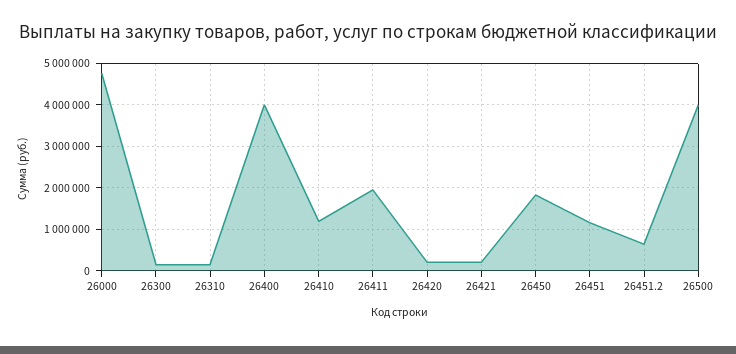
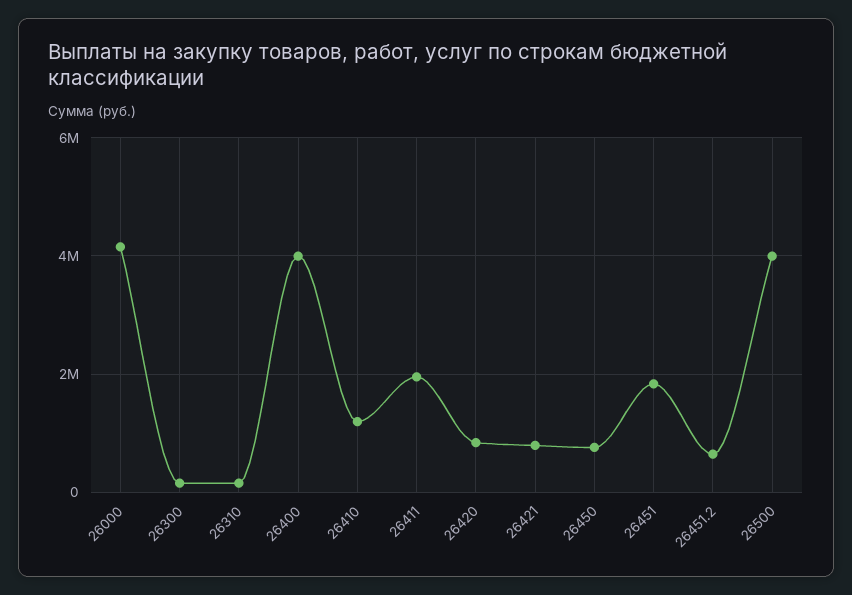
26000: 4800000 -> 4200000
26420: 200000 -> 800000
26421: 200000 -> 800000
26450: 1800000 -> 800000
26451: 1200000 -> 1800000

